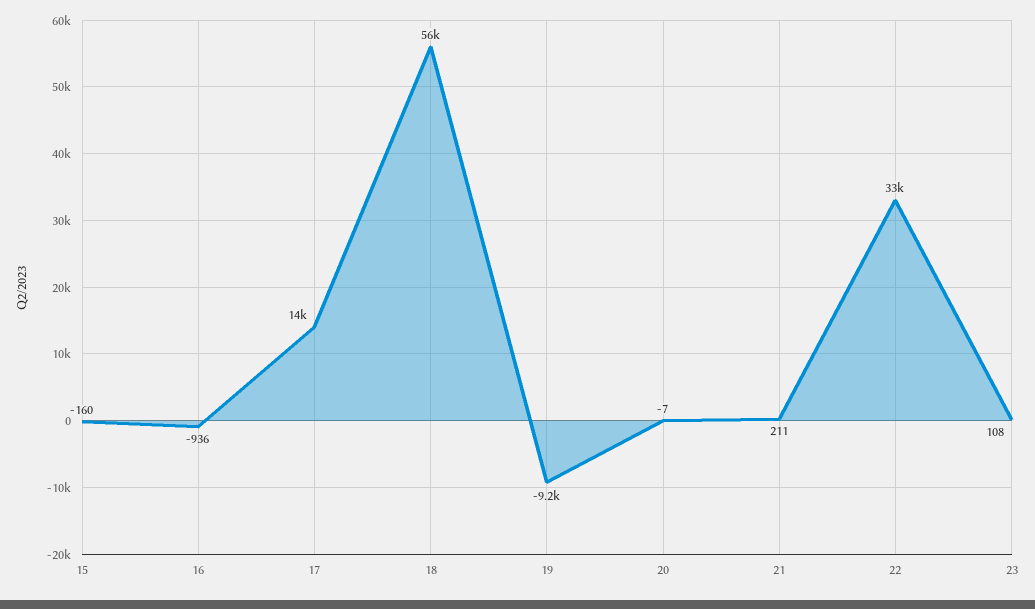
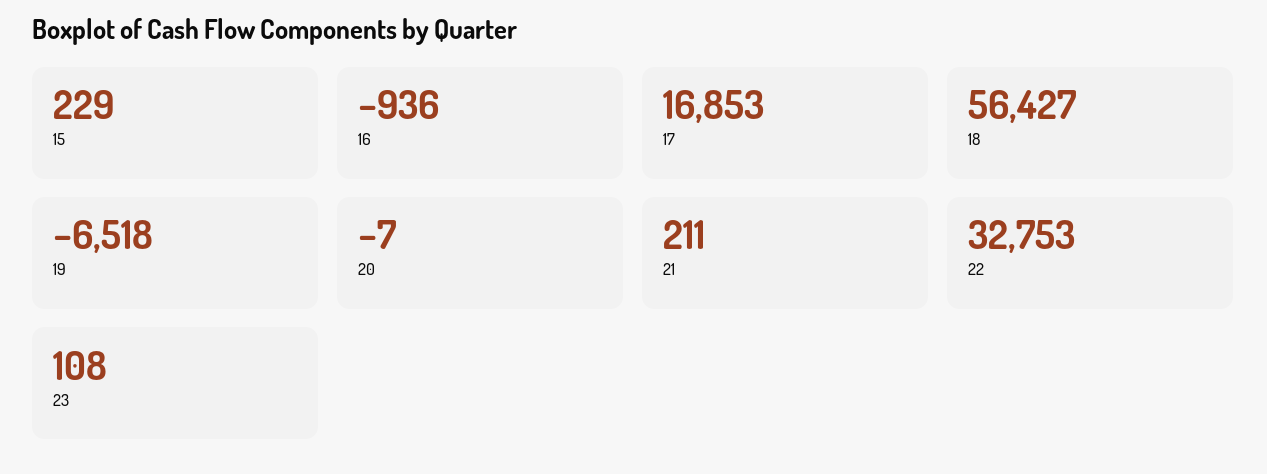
15: -160 -> 229
17: 14000 -> 16853
19: -9200 -> -6518

